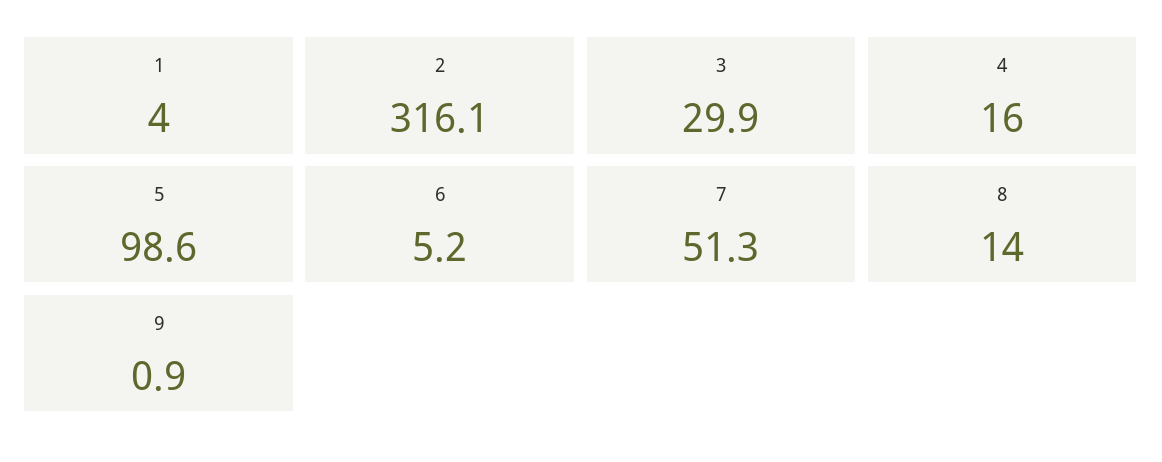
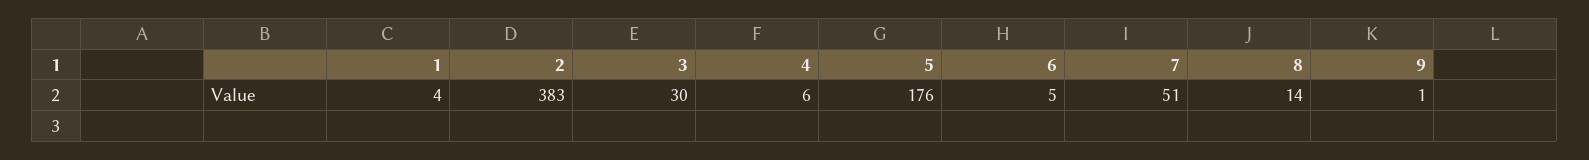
2: 316.1 -> 383
4: 16 -> 6
5: 98.6 -> 176

